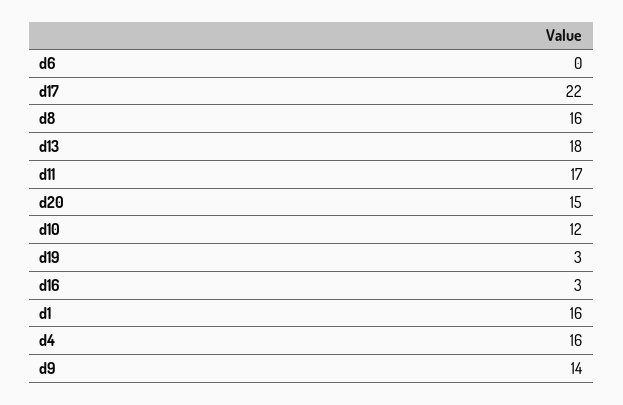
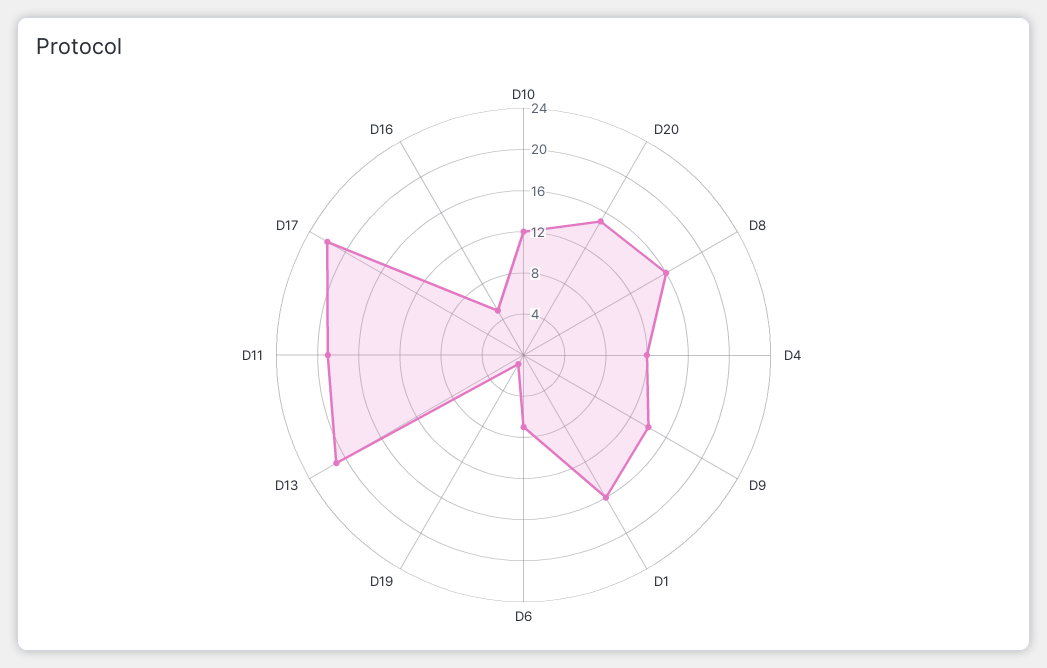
d6: 0 -> 7
d13: 18 -> 21
d11: 17 -> 19
d19: 3 -> 1
d16: 3 -> 5
d4: 16 -> 12

